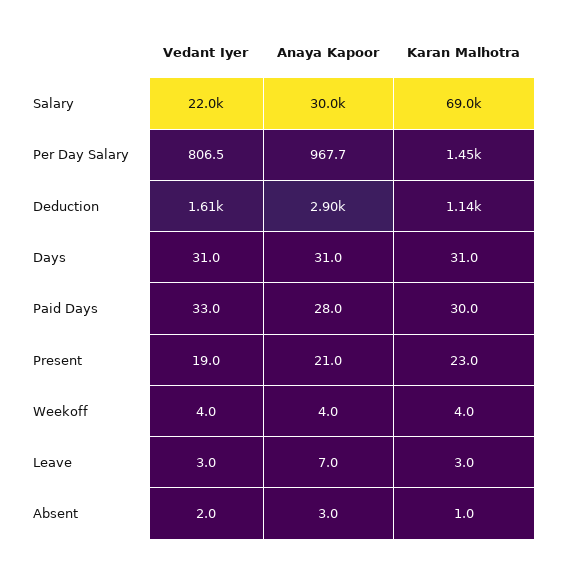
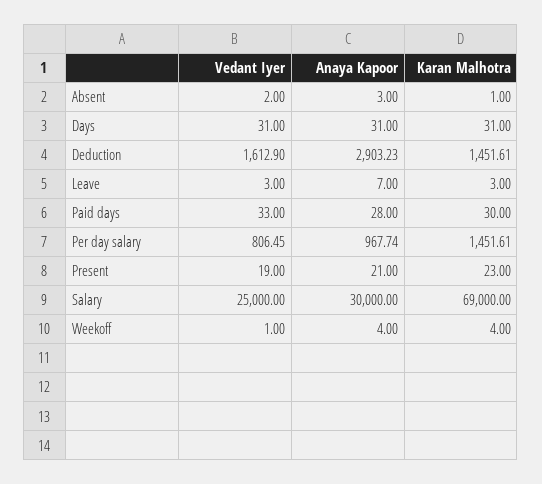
Vedant Iyer, Salary: 22000 -> 25000
Karan Malhotra, Deduction: 1140 -> 1451.61
Vedant Iyer, Weekoff: 4 -> 1

